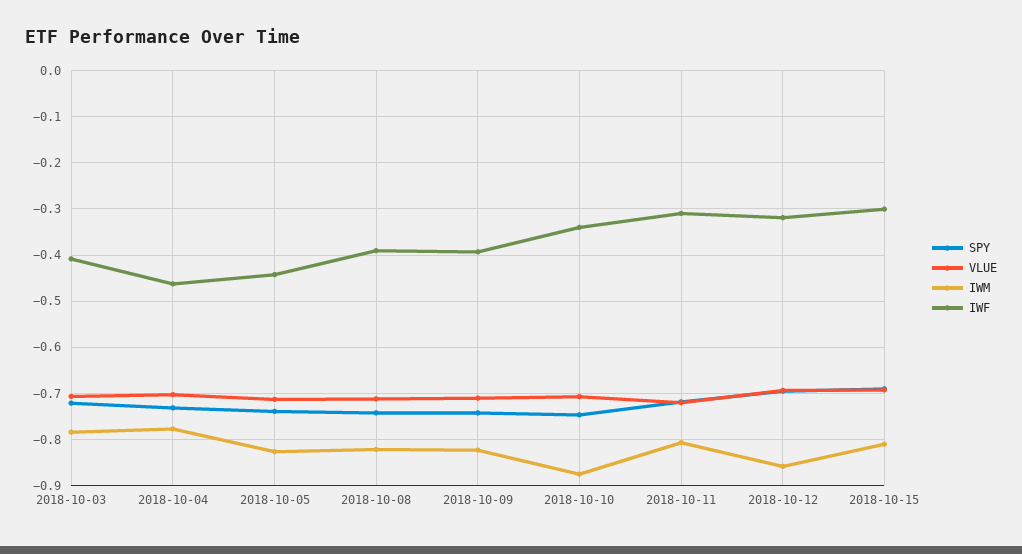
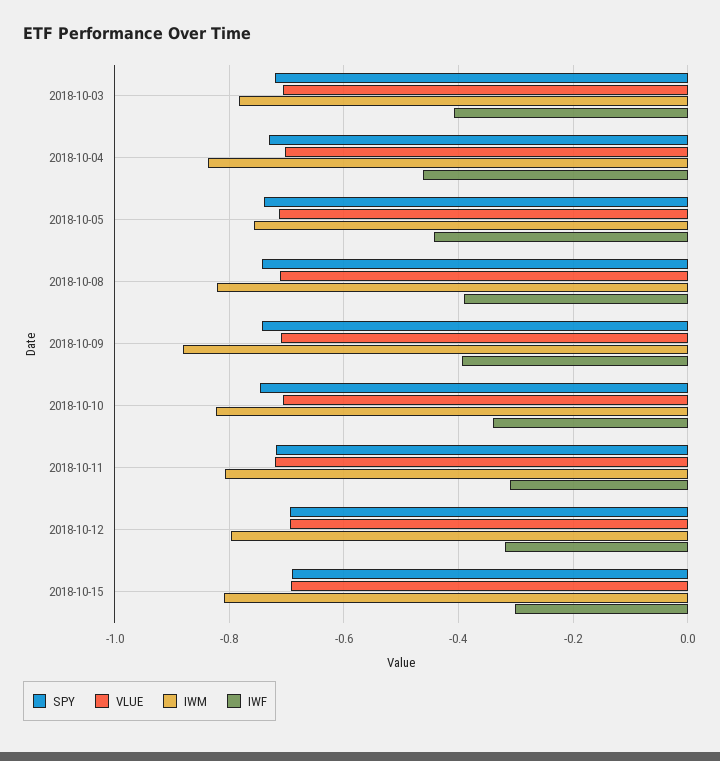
IWM, 2018-10-04: -0.78 -> -0.84
IWM, 2018-10-05: -0.82 -> -0.76
IWM, 2018-10-09: -0.82 -> -0.88
IWM, 2018-10-10: -0.88 -> -0.82
IWM, 2018-10-12: -0.86 -> -0.8

